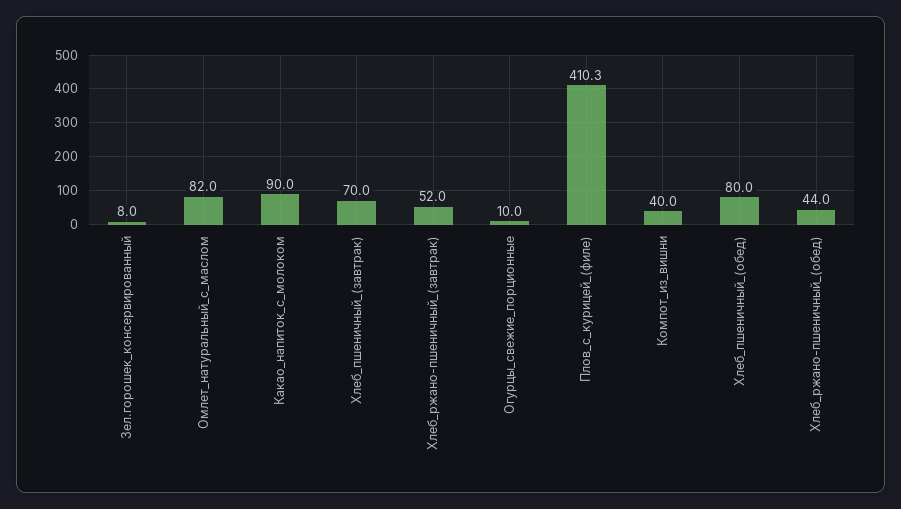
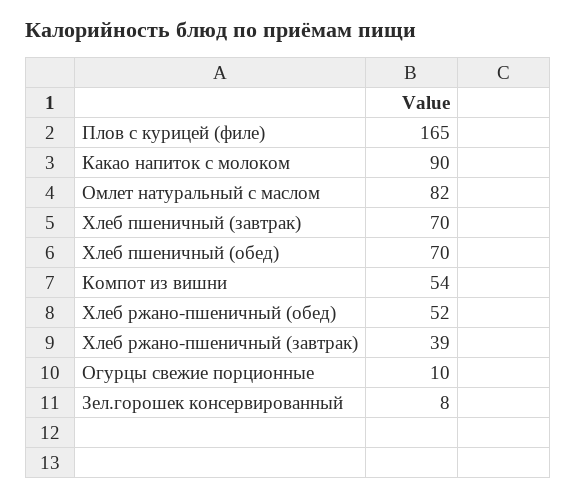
Хлеб_ржано-пшеничный_(завтрак): 52 -> 39
Плов_с_курицей_(филе): 410.3 -> 165
Компот_из_вишни: 40 -> 54
Хлеб_пшеничный_(обед): 80 -> 70
Хлеб_ржано-пшеничный_(обед): 44 -> 52

